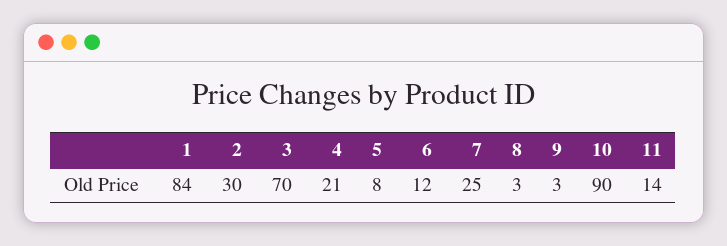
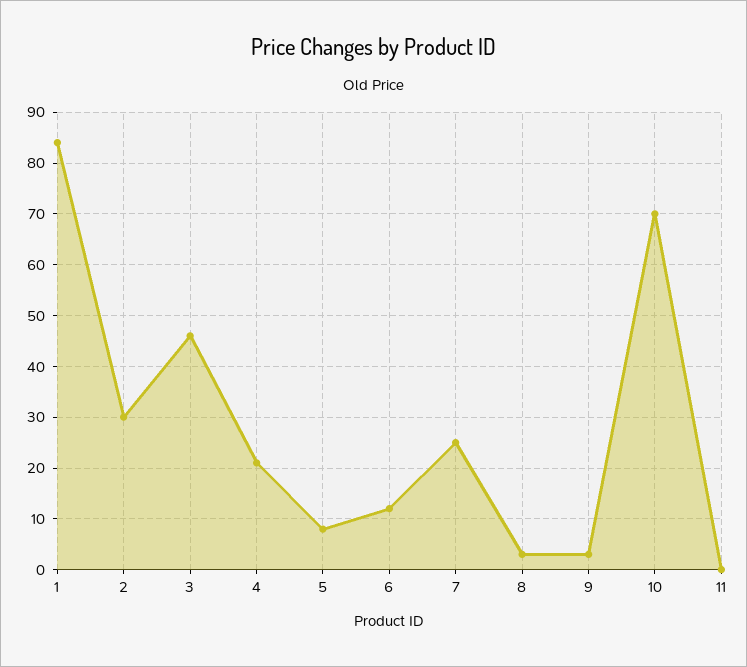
3: 70 -> 45
10: 90 -> 70
11: 14 -> 0

